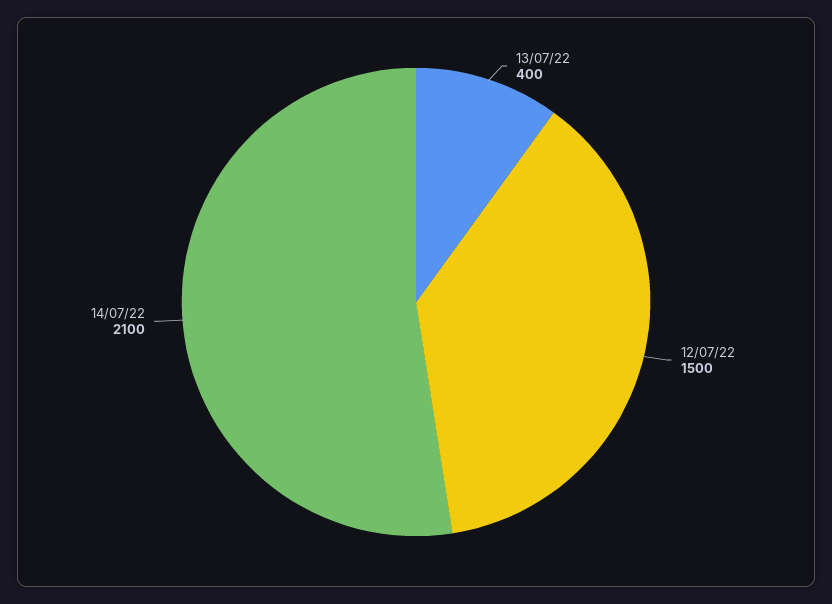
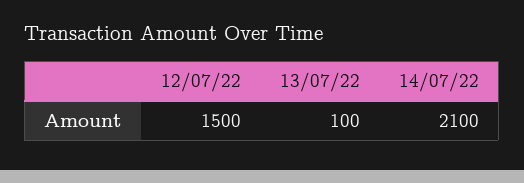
13/07/22: 400 -> 100

